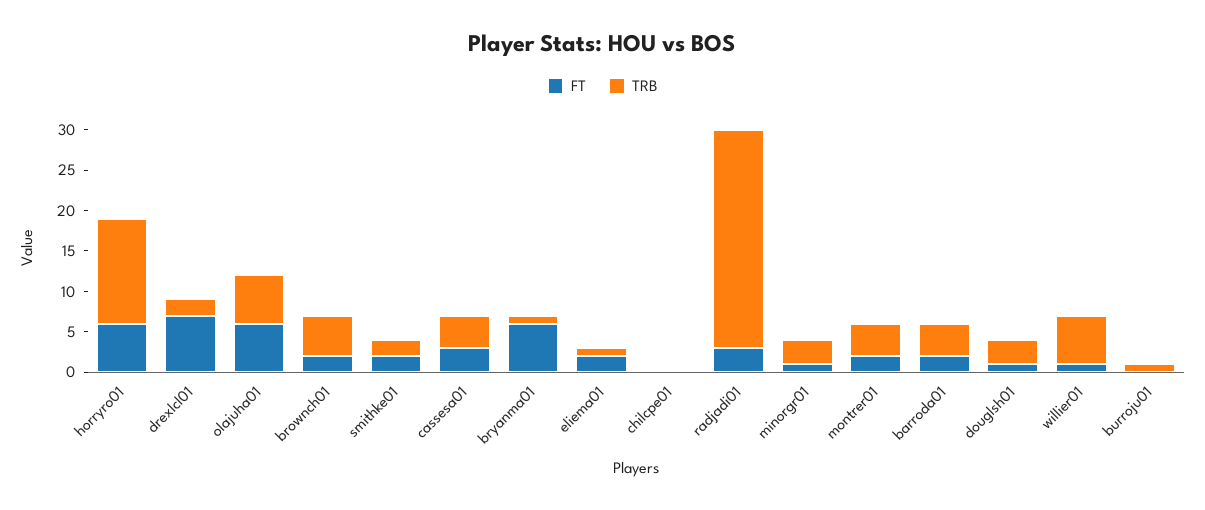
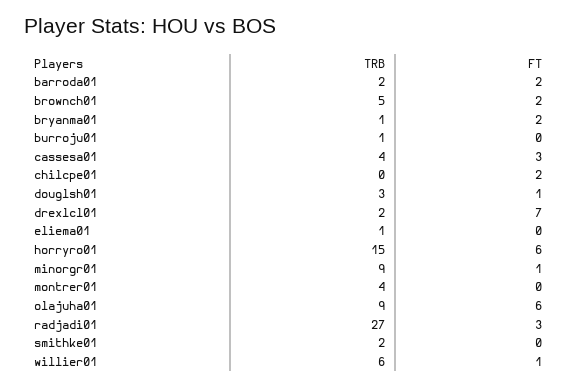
TRB, horryro01: 13 -> 15
TRB, olajuha01: 6 -> 9
FT, smithke01: 2 -> 0
FT, bryanma01: 6 -> 2
FT, eliema01: 2 -> 0
FT, chilcpe01: 0 -> 2
TRB, minorgr01: 3 -> 9
FT, montrer01: 2 -> 0
TRB, barroda01: 4 -> 2

